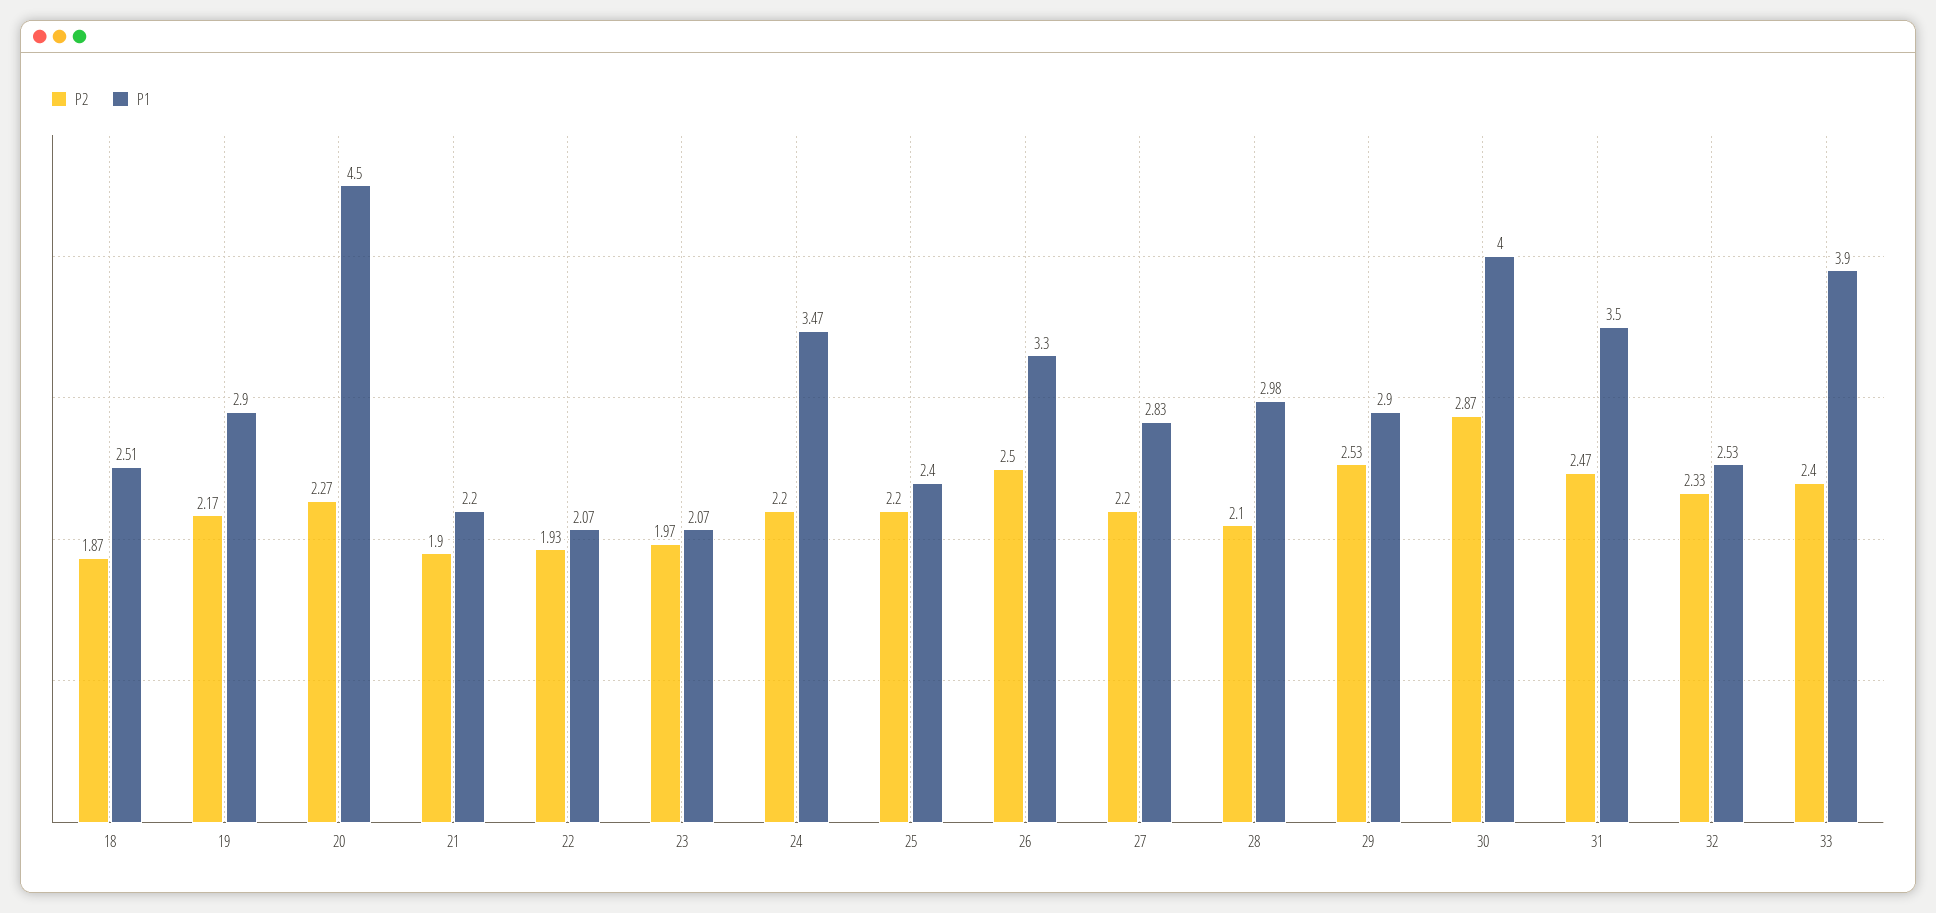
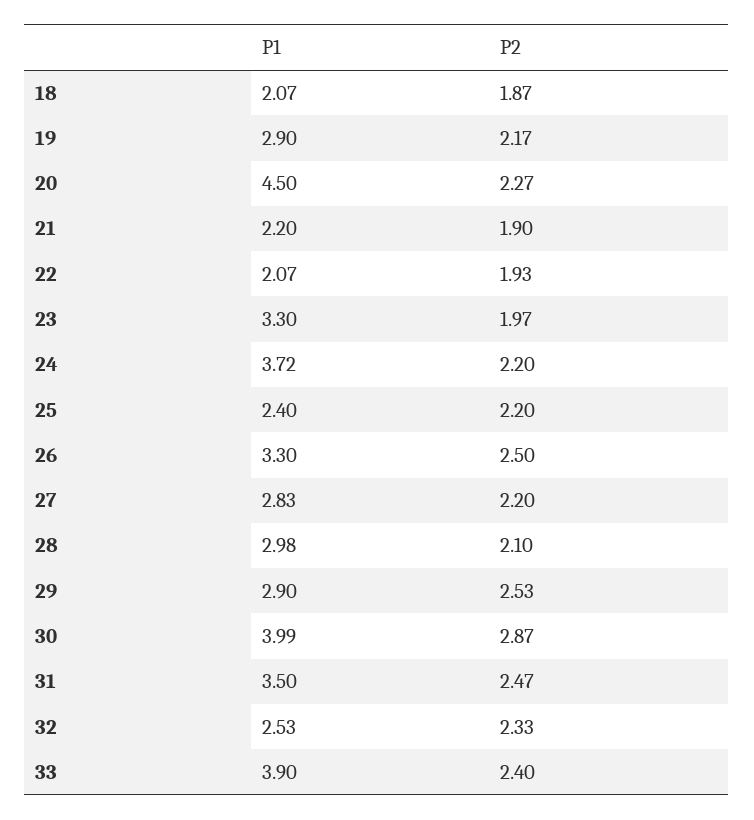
P1, 18: 2.51 -> 2.07
P1, 23: 2.07 -> 3.3
P1, 24: 3.47 -> 3.72
P1, 30: 4 -> 3.99

